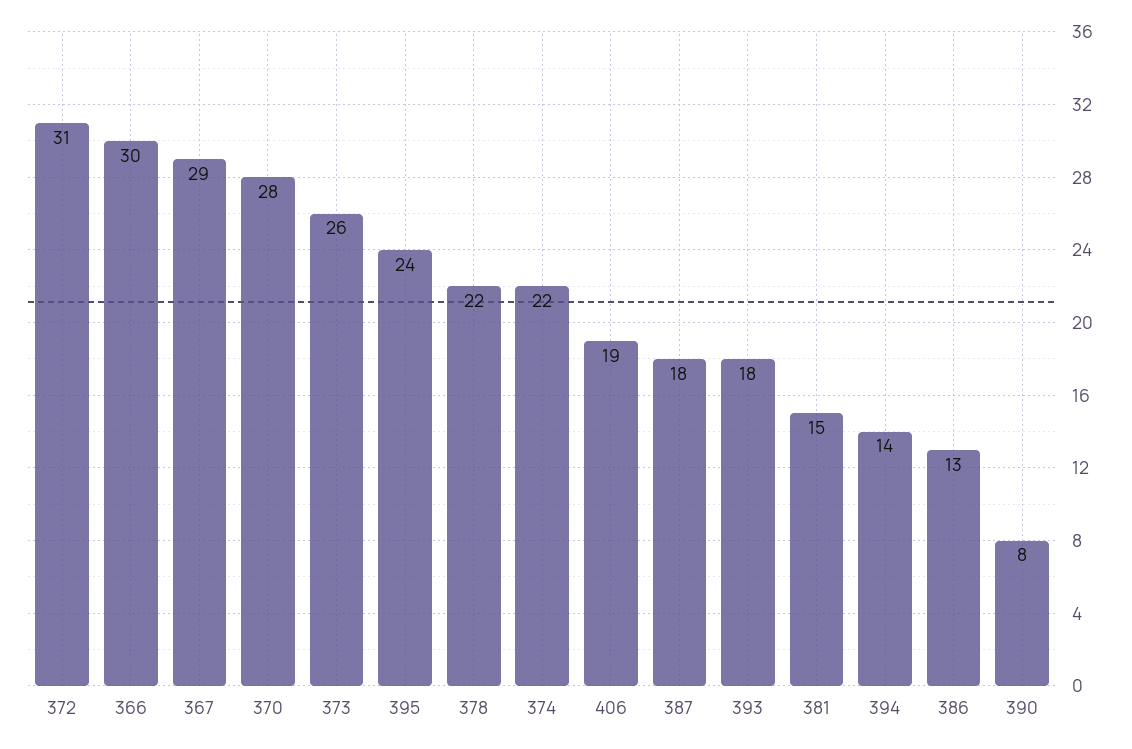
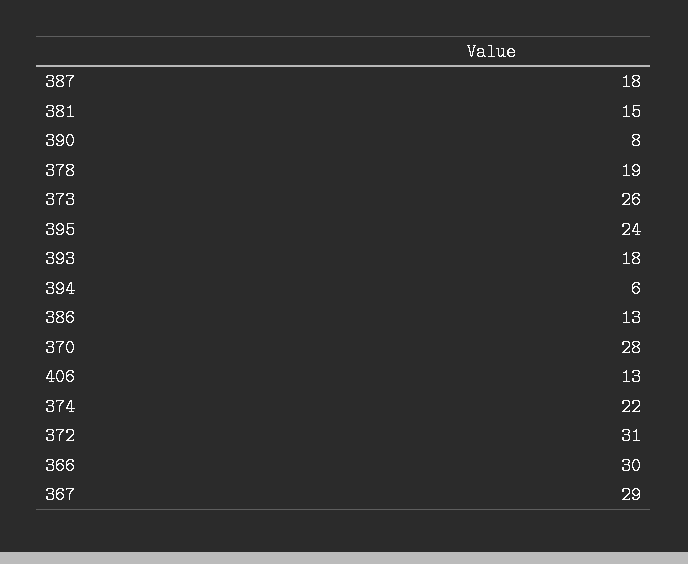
378: 22 -> 19
406: 19 -> 13
394: 14 -> 6

